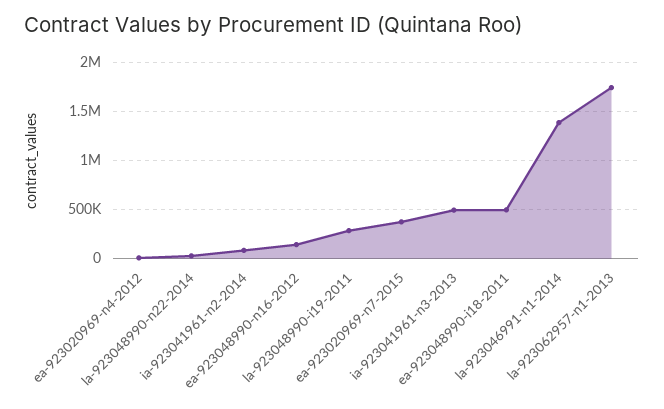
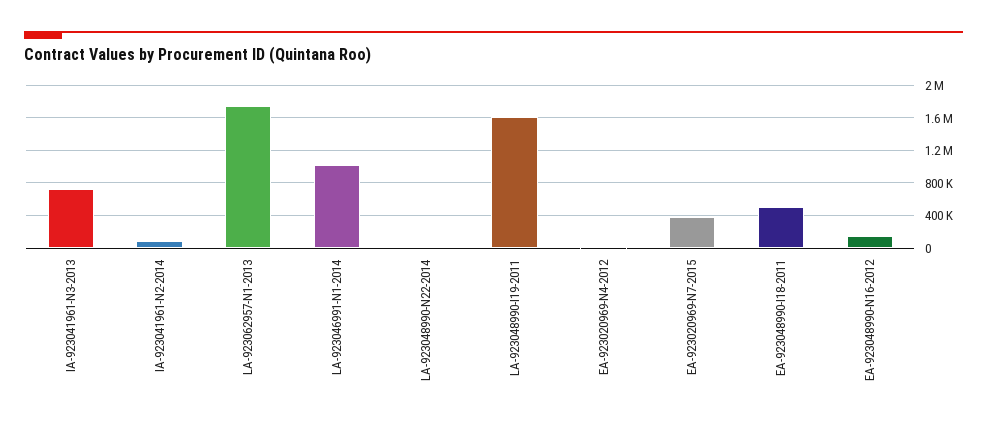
la-923048990-i19-2011: 300000 -> 1600000
ia-923041961-n3-2013: 500000 -> 700000
la-923046991-n1-2014: 1400000 -> 1000000

